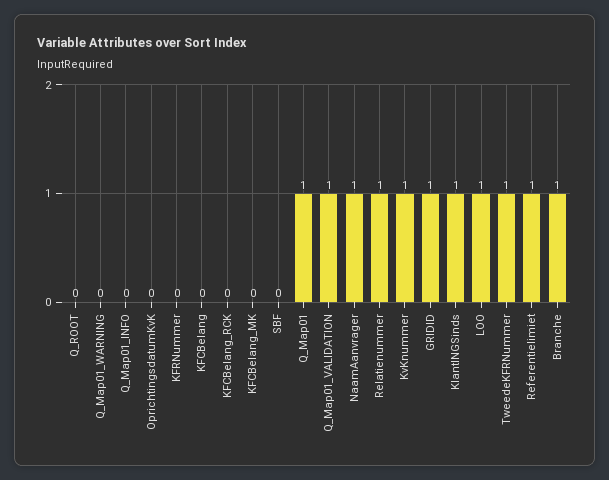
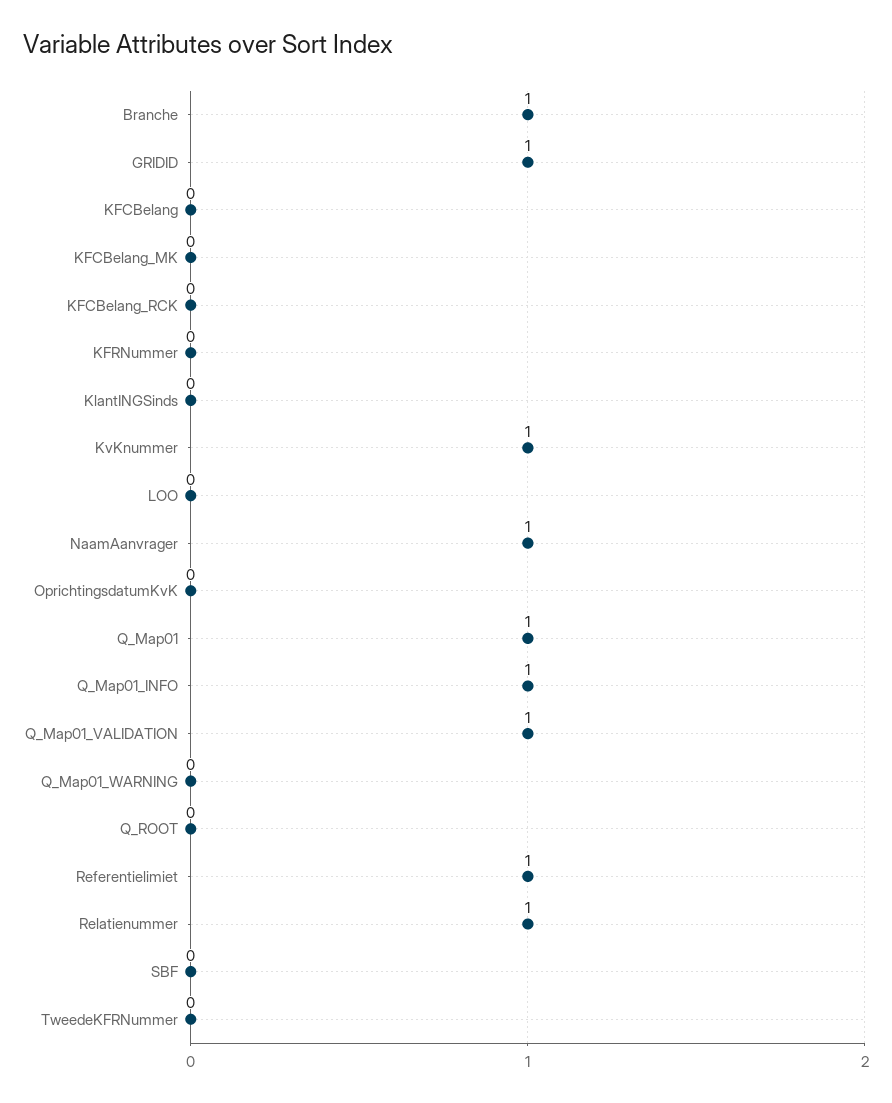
Q_Map01_INFO: 0 -> 1
KlantINGSinds: 1 -> 0
LOO: 1 -> 0
TweedeKFRNummer: 1 -> 0

